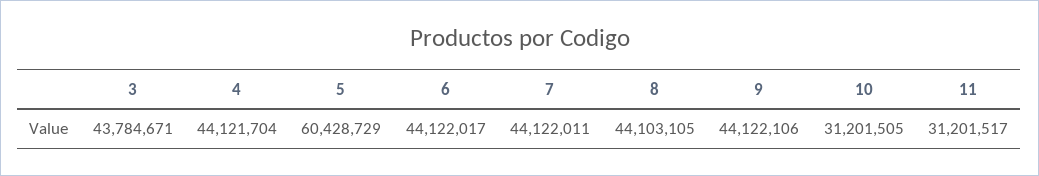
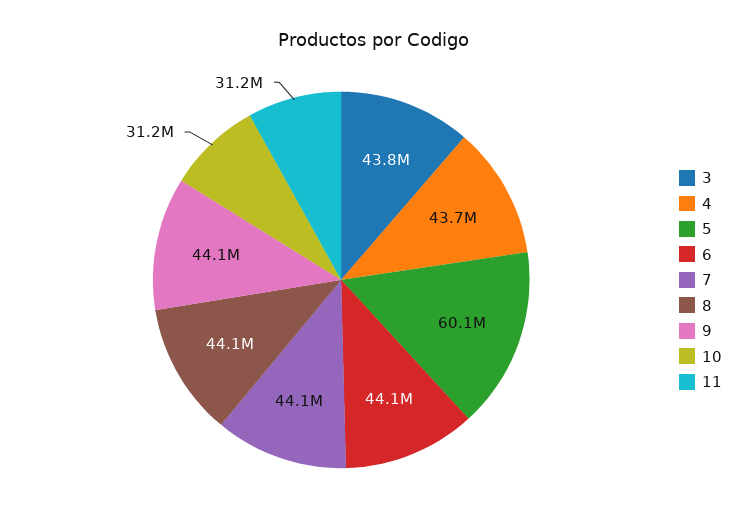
4: 44121704 -> 43700000
5: 60428729 -> 60100000

